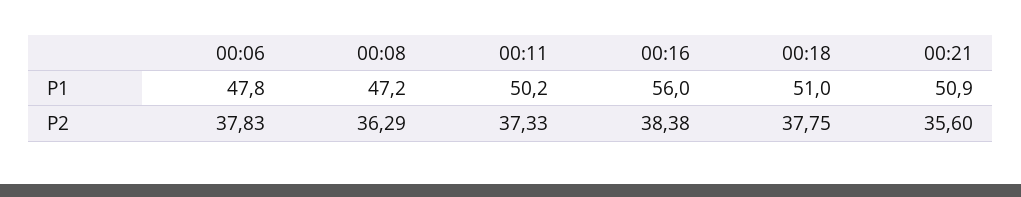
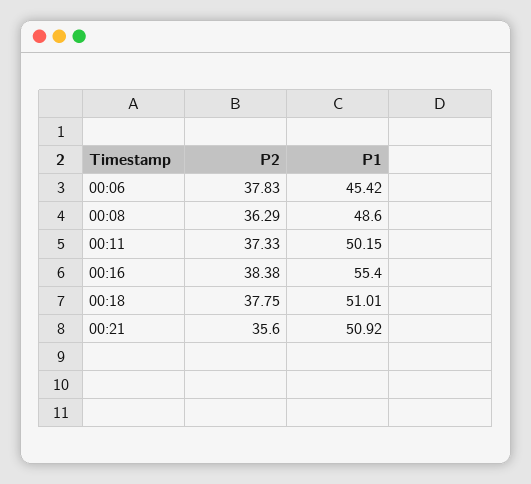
00:06, P1: 47.8 -> 45.42
00:08, P1: 47.2 -> 48.6
00:16, P1: 56 -> 55.4

